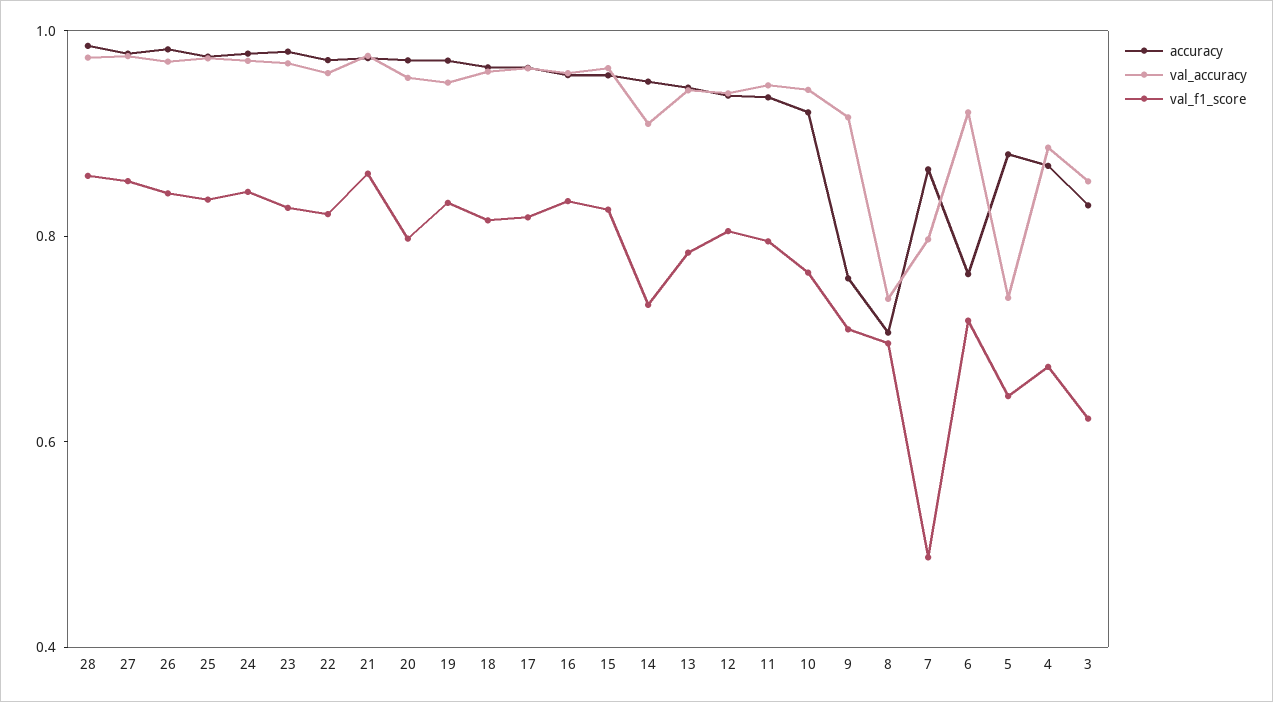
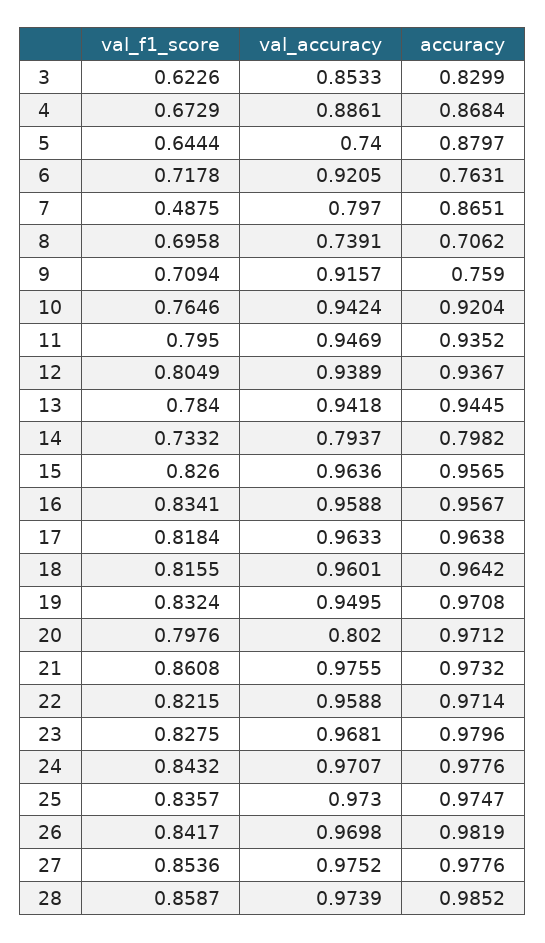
val_accuracy, 20: 0.95 -> 0.802
accuracy, 14: 0.95 -> 0.7982
val_accuracy, 14: 0.9 -> 0.7937

